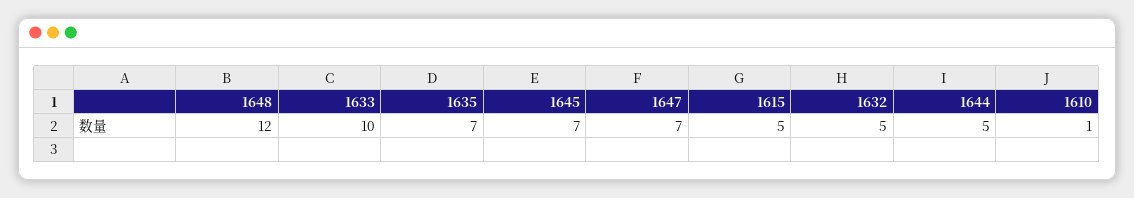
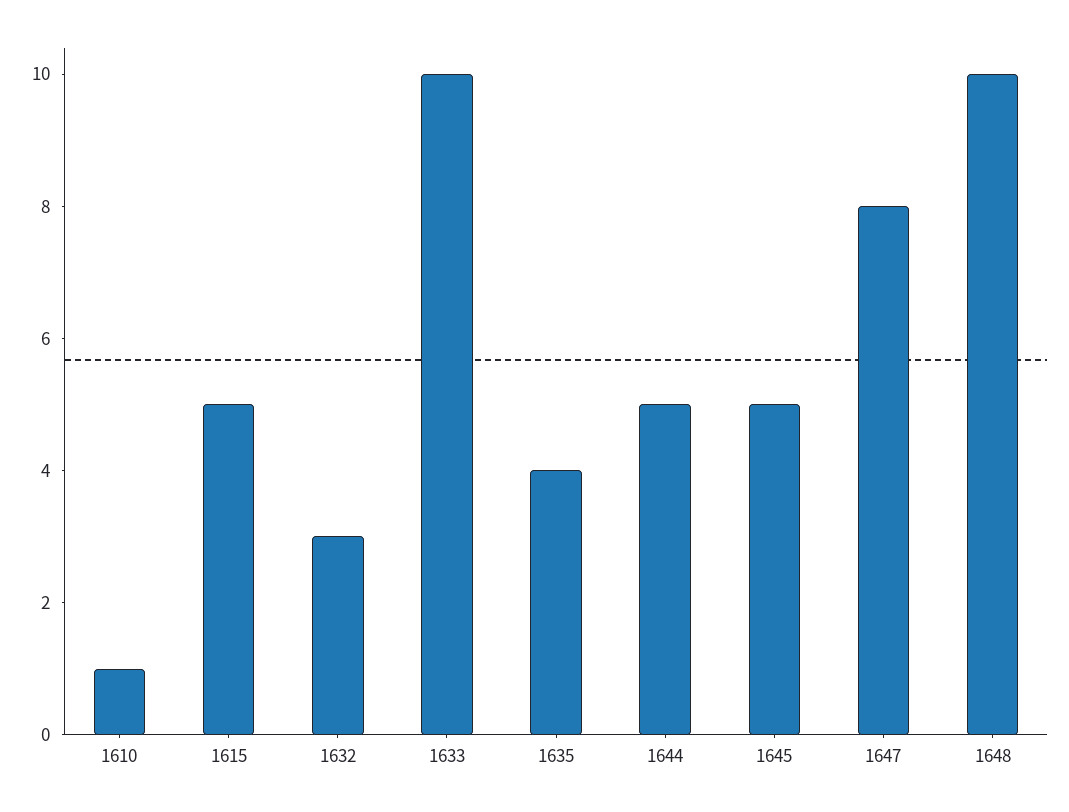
1648: 12 -> 10
1635: 7 -> 4
1645: 7 -> 5
1647: 7 -> 8
1632: 5 -> 3

